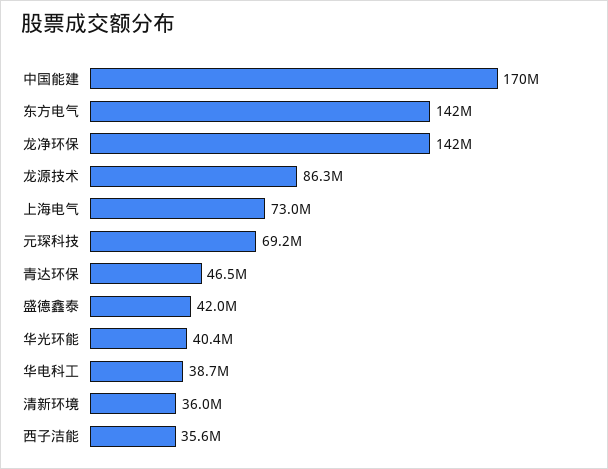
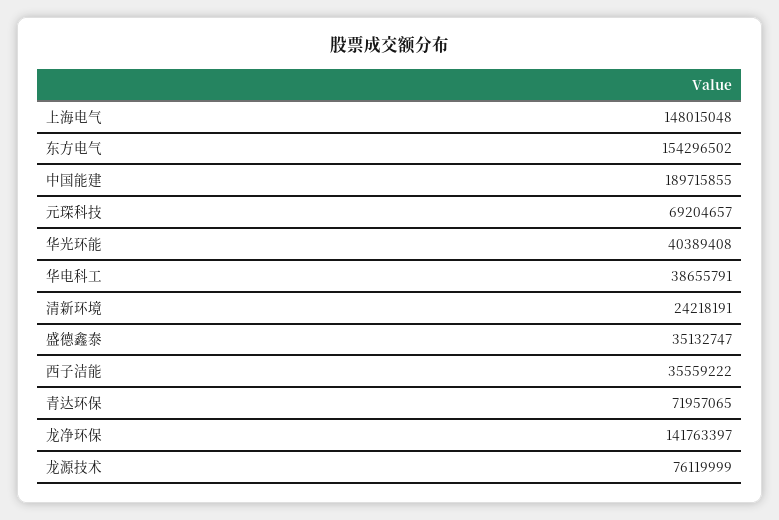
中国能建: 170000000 -> 189715855
东方电气: 142000000 -> 154296502
龙源技术: 86300000 -> 76119999
上海电气: 73000000 -> 148015048
青达环保: 46500000 -> 71957065
盛德鑫泰: 42000000 -> 35132747
清新环境: 36000000 -> 24218191

